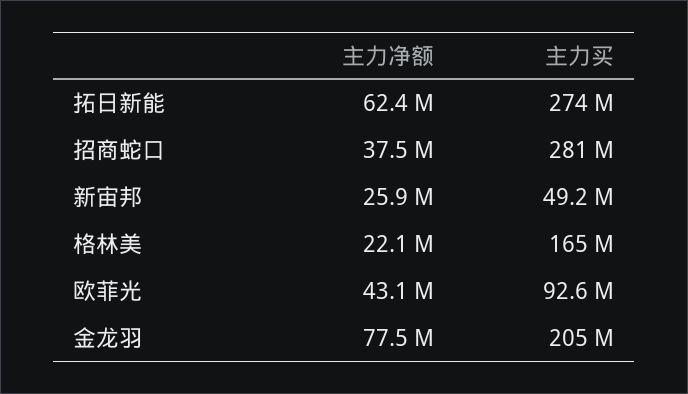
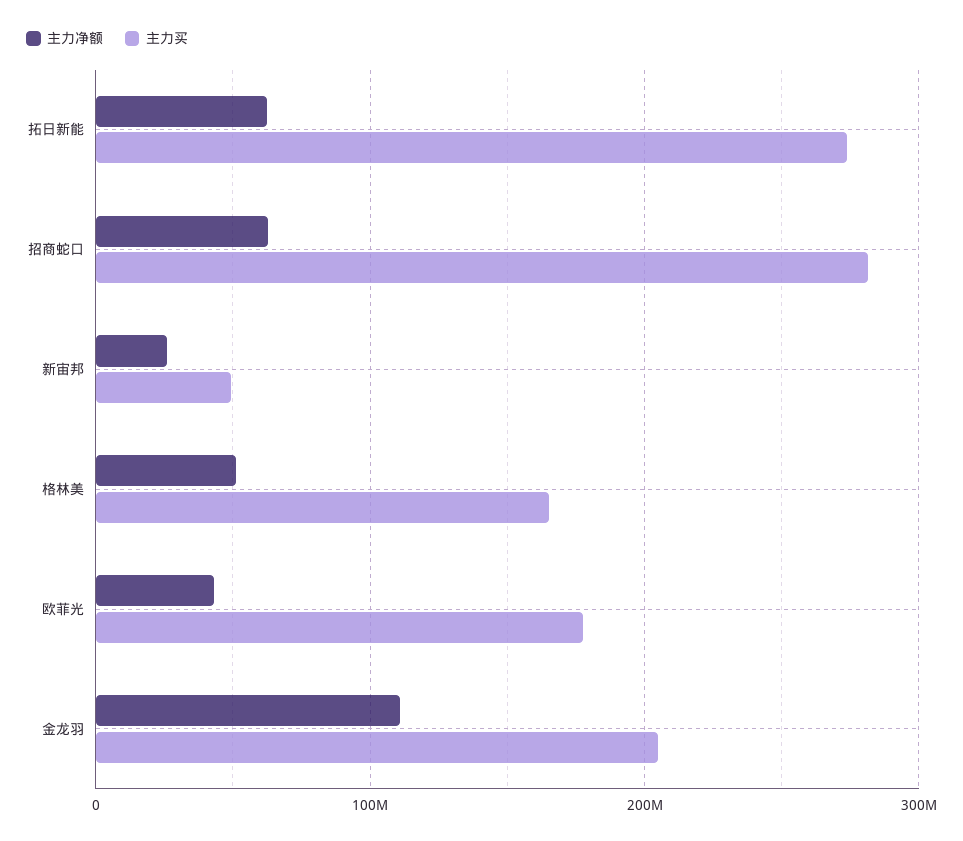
主力净额, 招商蛇口: 37500000 -> 60000000
主力净额, 格林美: 22100000 -> 50000000
主力买, 欧菲光: 92600000 -> 180000000
主力净额, 金龙羽: 77500000 -> 110000000

